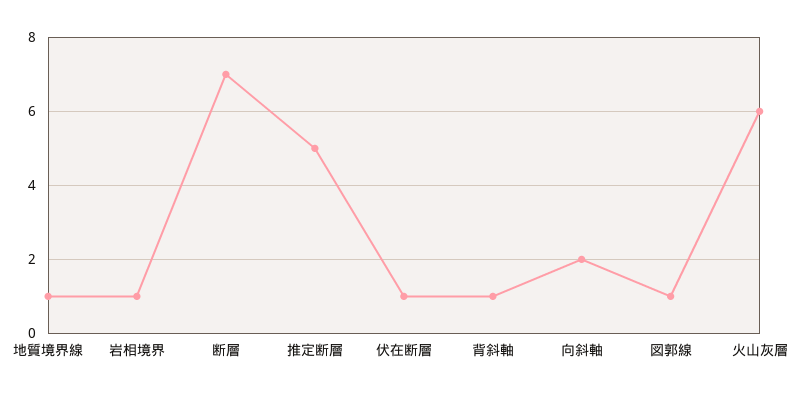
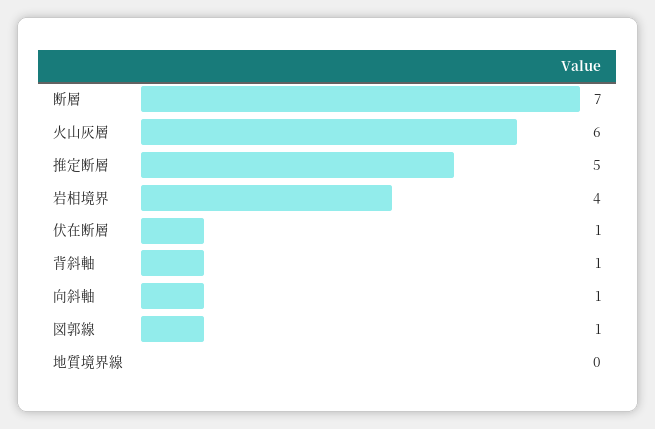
地質境界線: 1 -> 0
岩相境界: 1 -> 4
向斜軸: 2 -> 1

